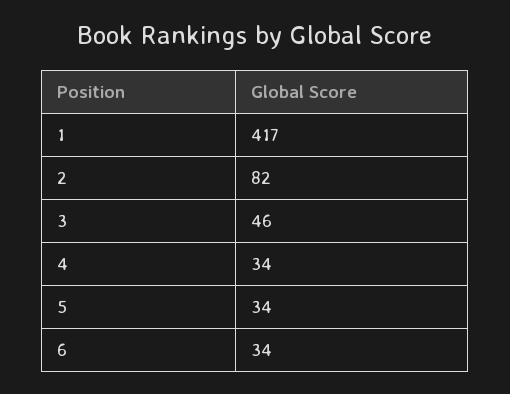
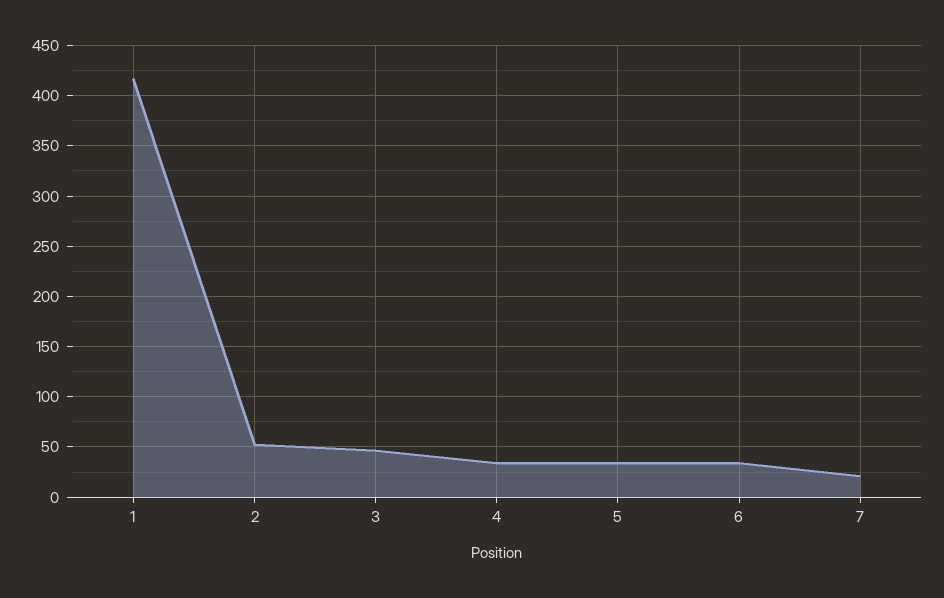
2: 82 -> 50
7: none -> 20

